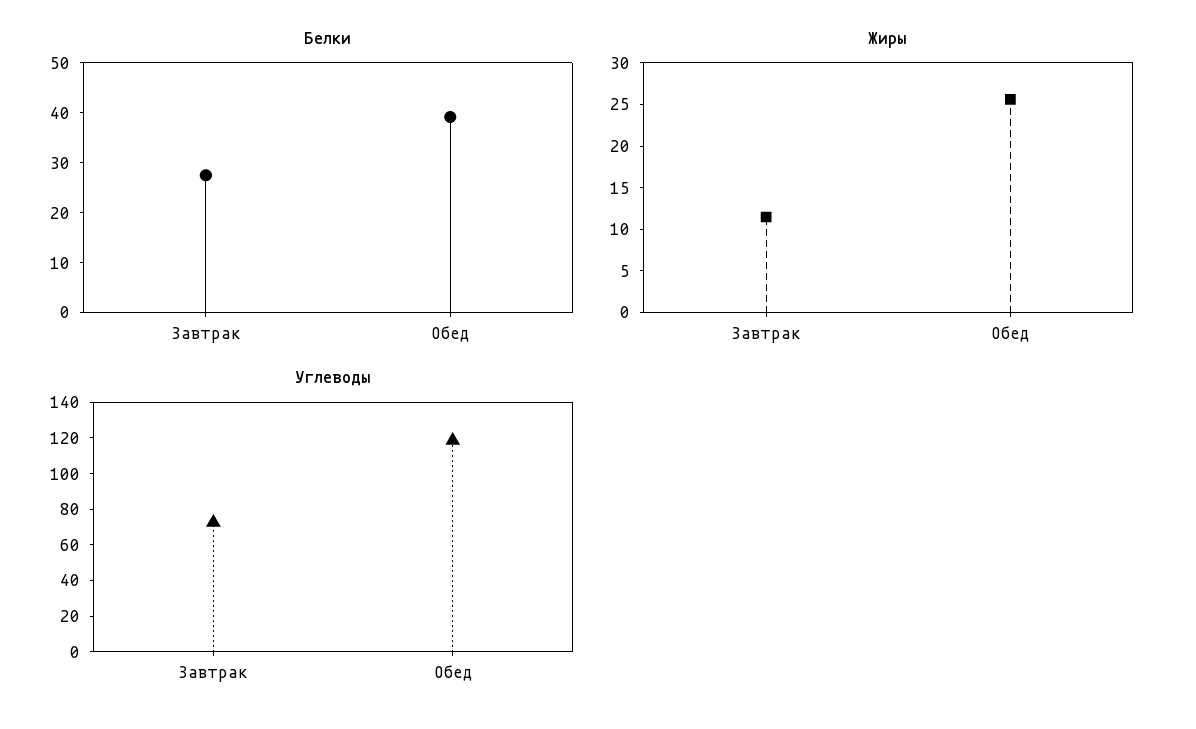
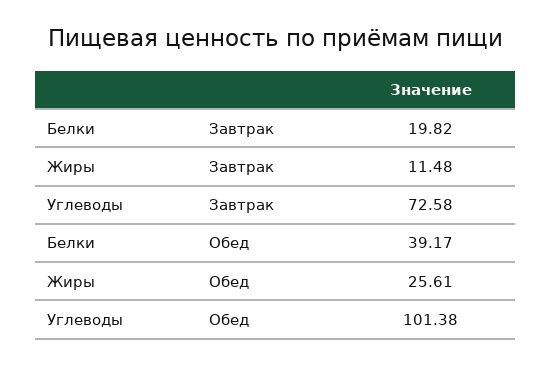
Белки, Завтрак: 28 -> 19.82
Углеводы, Обед: 120 -> 101.38

